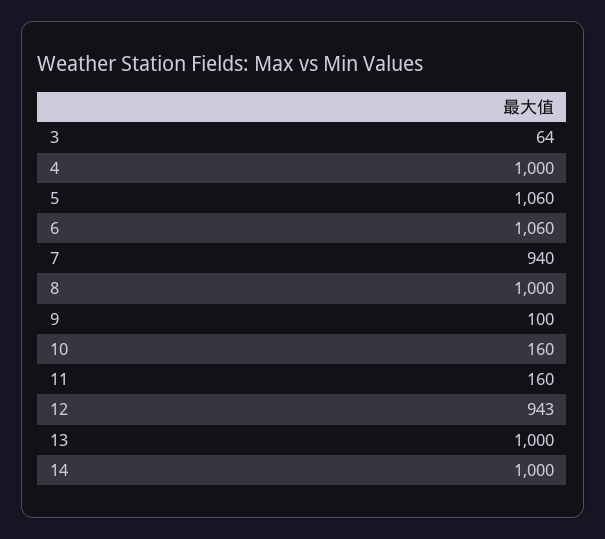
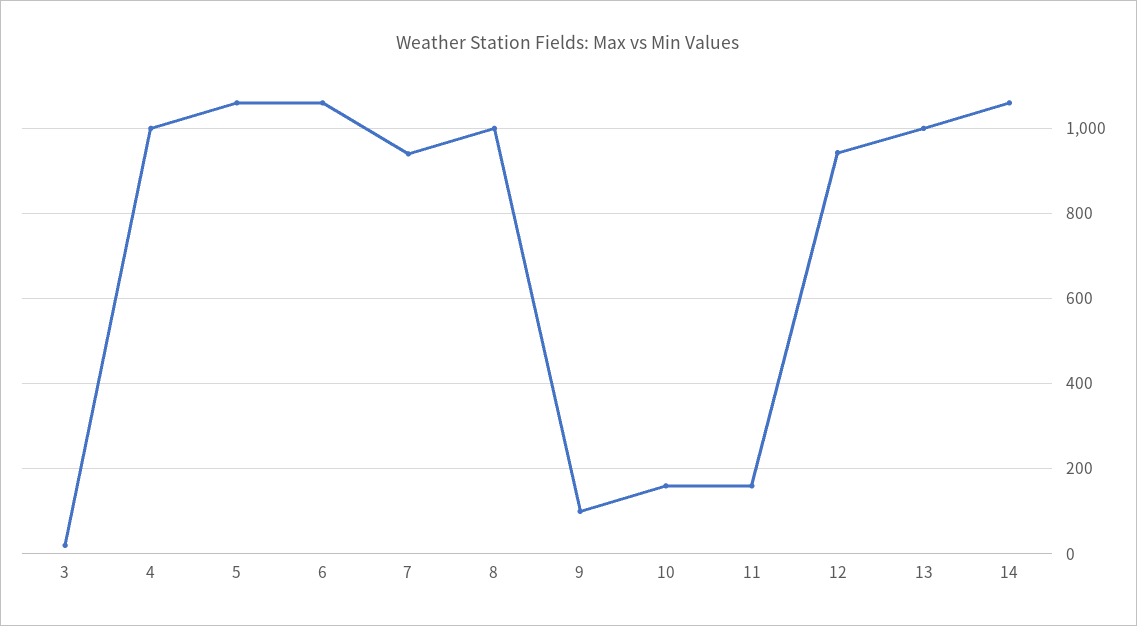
3: 64 -> 20
14: 1000 -> 1060

